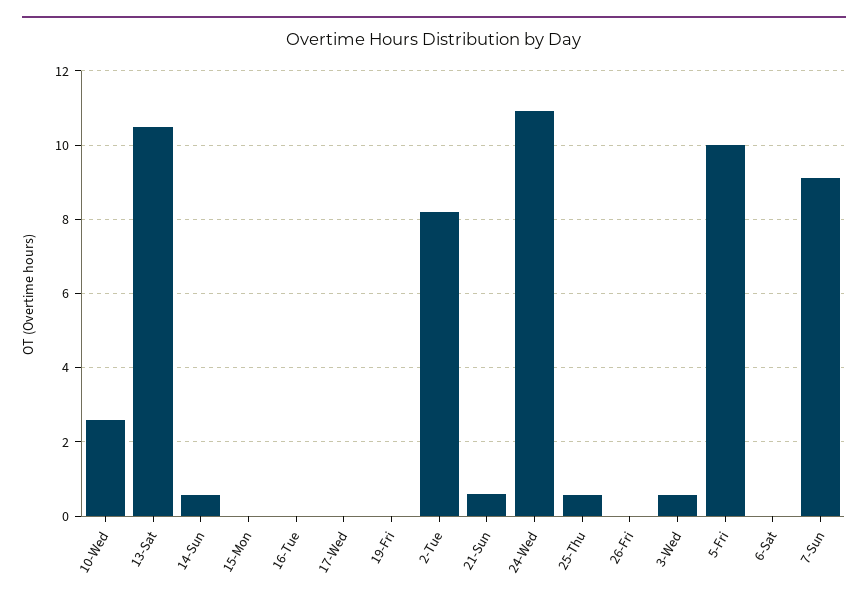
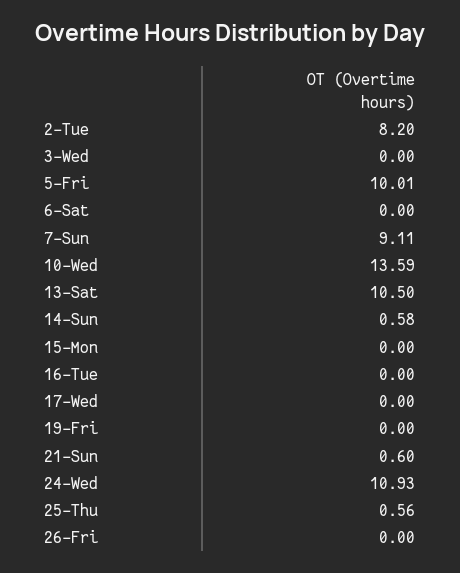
10-Wed: 2.6 -> 13.59
3-Wed: 0.6 -> 0

